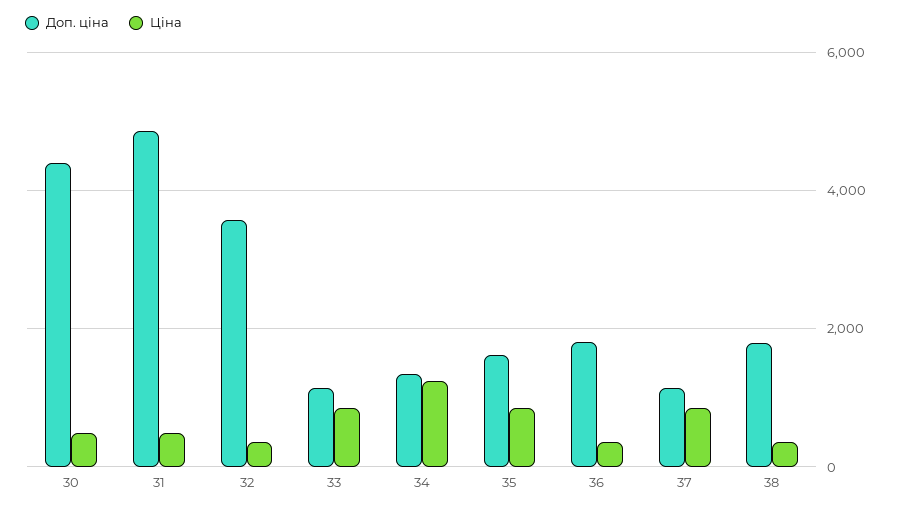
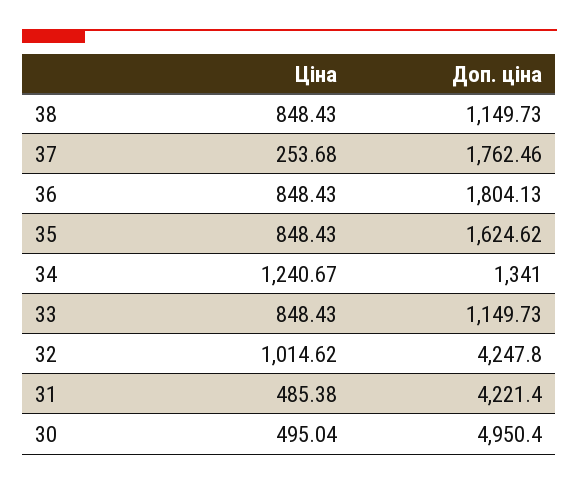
Доп. ціна, 30: 4400 -> 4950.4
Доп. ціна, 31: 4800 -> 4221.4
Доп. ціна, 32: 3600 -> 4247.8
Ціна, 32: 400 -> 1014.62
Ціна, 36: 400 -> 848.43
Доп. ціна, 37: 1200 -> 1762.46
Ціна, 37: 800 -> 253.68
Доп. ціна, 38: 1800 -> 1149.73
Ціна, 38: 400 -> 848.43

